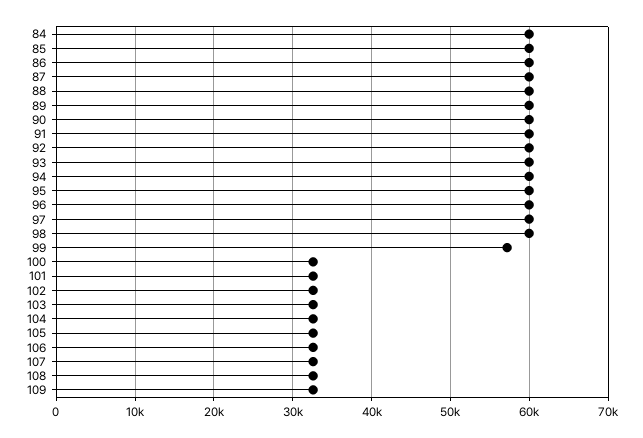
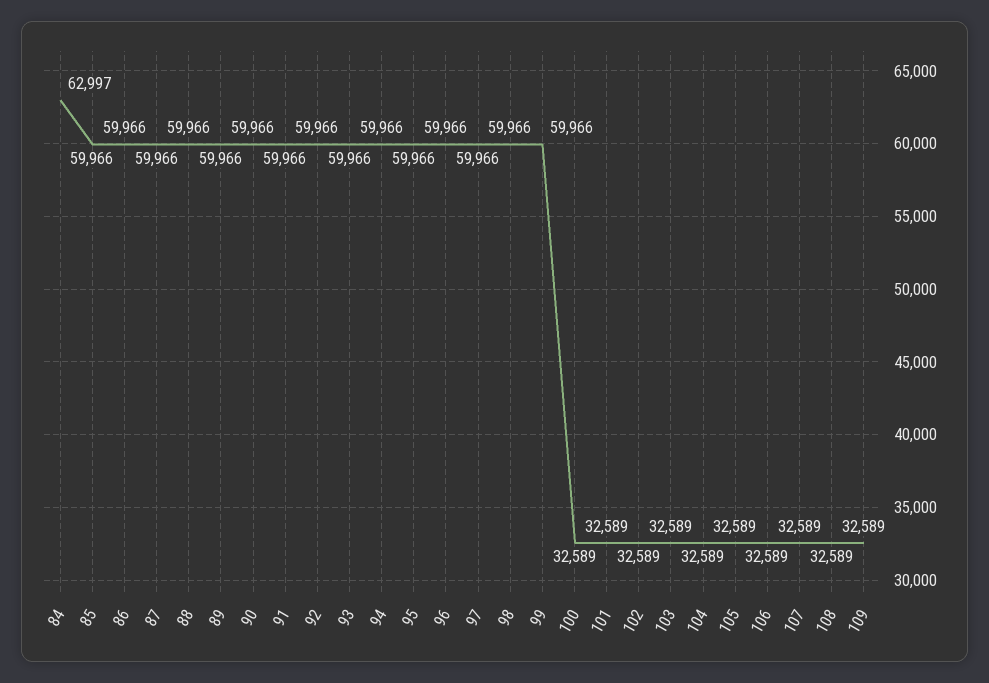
84: 60000 -> 62997
99: 57000 -> 59966

